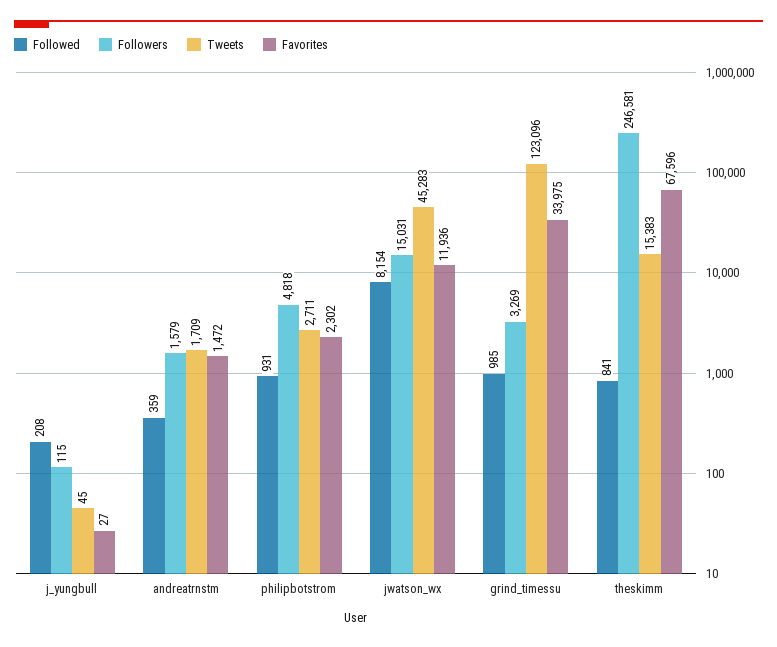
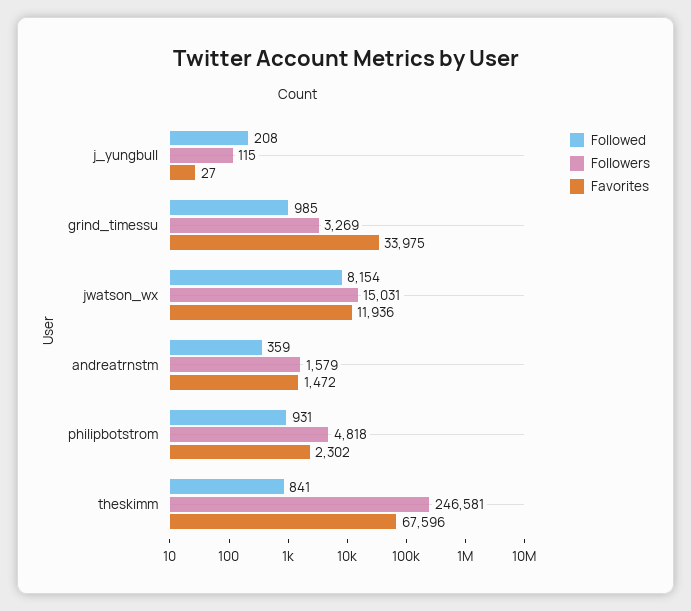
Tweets, j_yungbull: 45 -> none
Tweets, andreatrnstm: 1709 -> none
Tweets, philipbotstrom: 2711 -> none
Tweets, jwatson_wx: 45283 -> none
Tweets, grind_timessu: 123096 -> none
Tweets, theskimm: 15383 -> none

